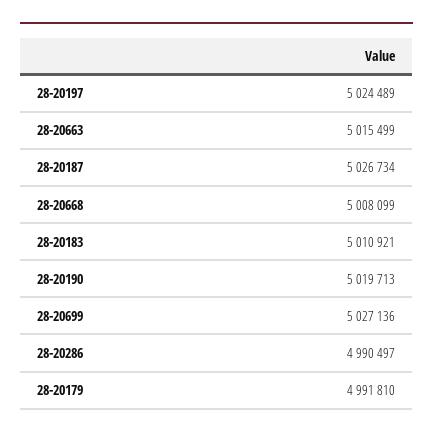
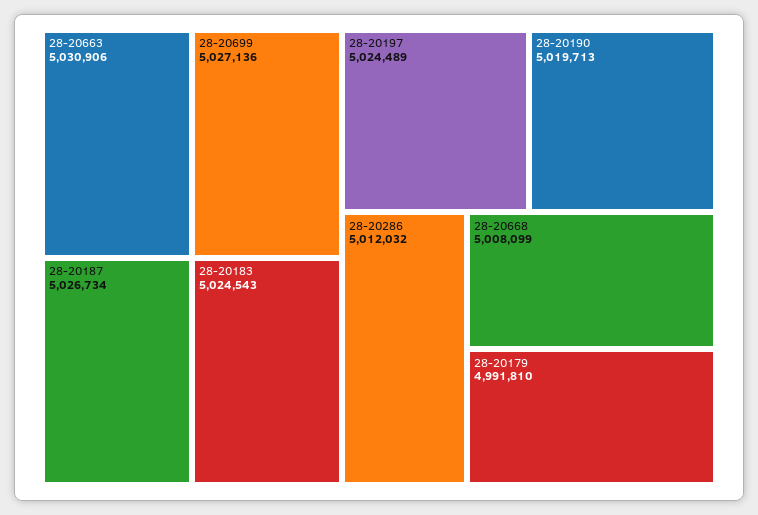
28-20663: 5015499 -> 5030906
28-20183: 5010921 -> 5024543
28-20286: 4990497 -> 5012032

